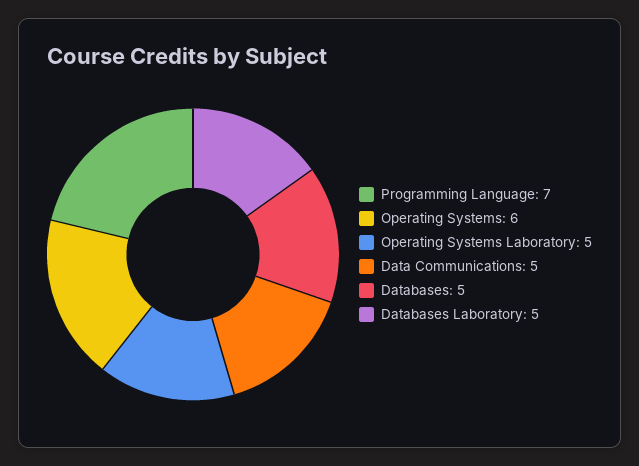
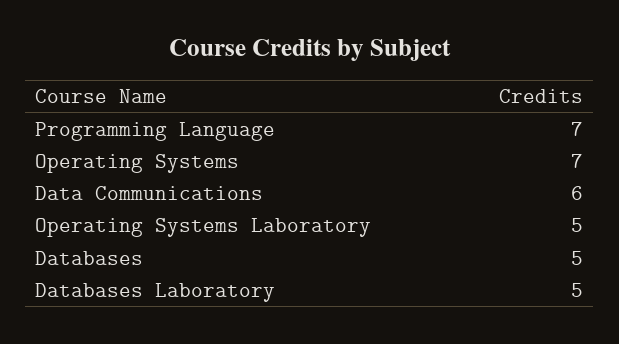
Operating Systems: 6 -> 7
Data Communications: 5 -> 6

